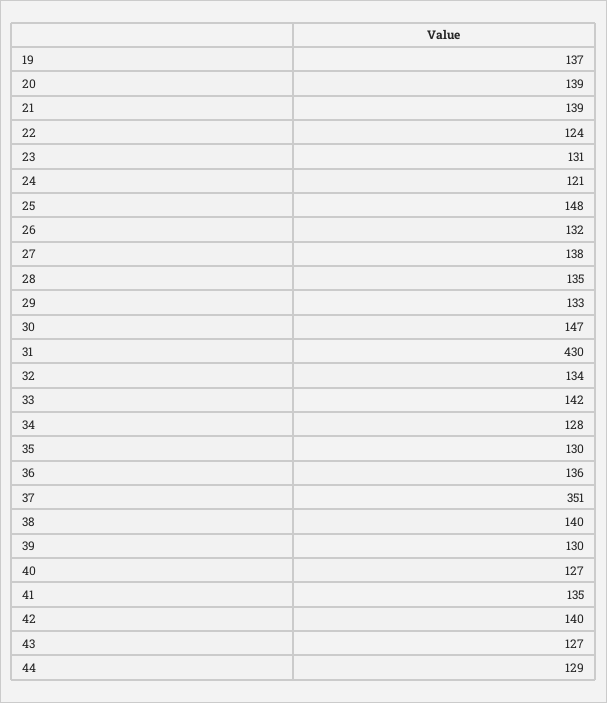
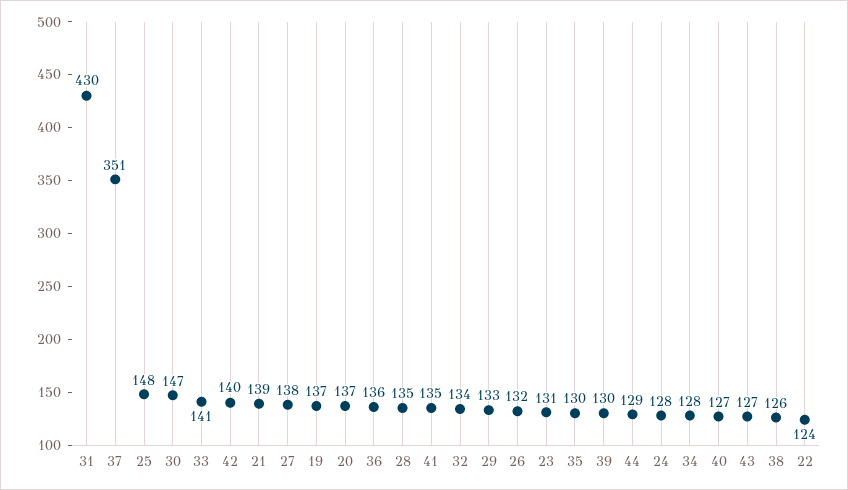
20: 139 -> 137
24: 121 -> 128
33: 142 -> 141
38: 140 -> 126

